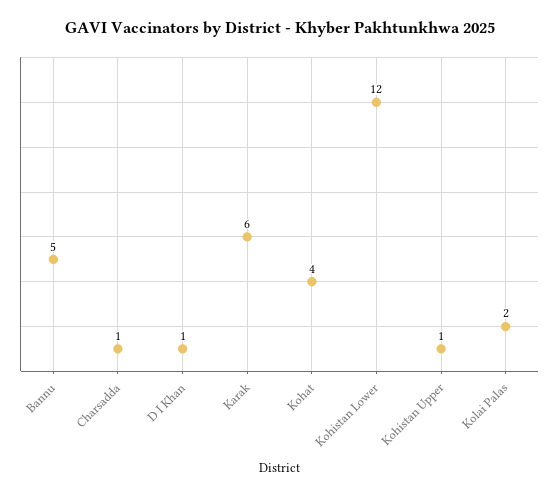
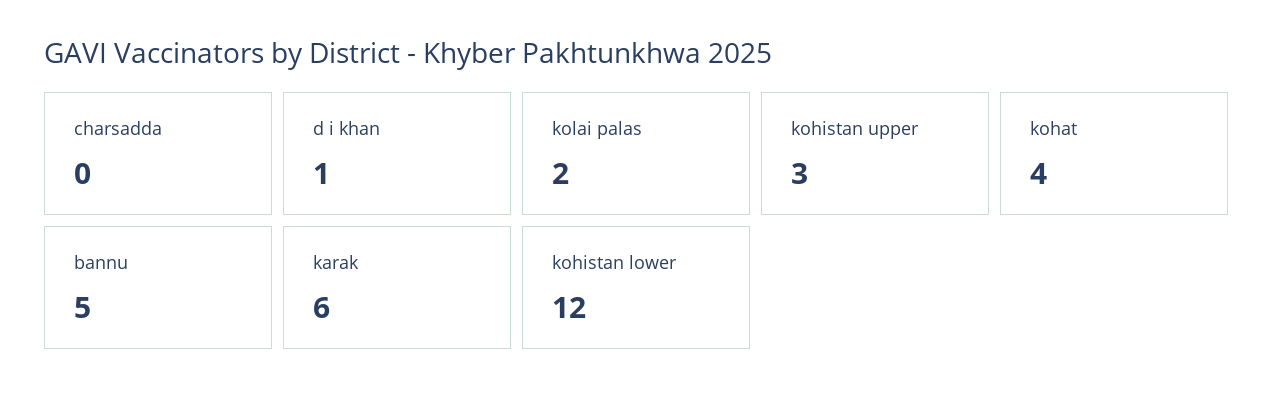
Charsadda: 1 -> 0
Kohistan Upper: 1 -> 3

